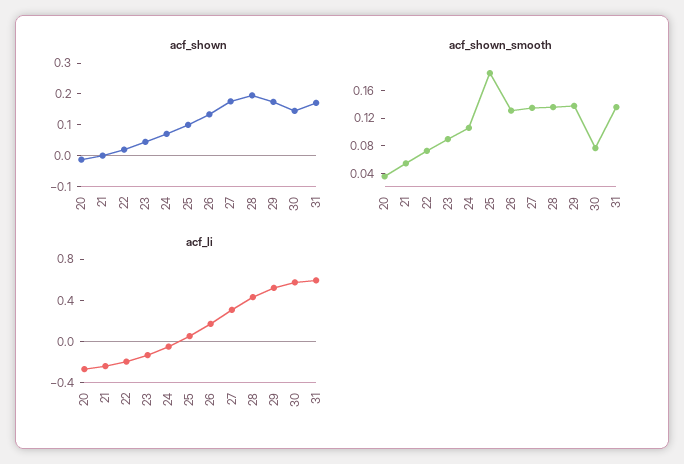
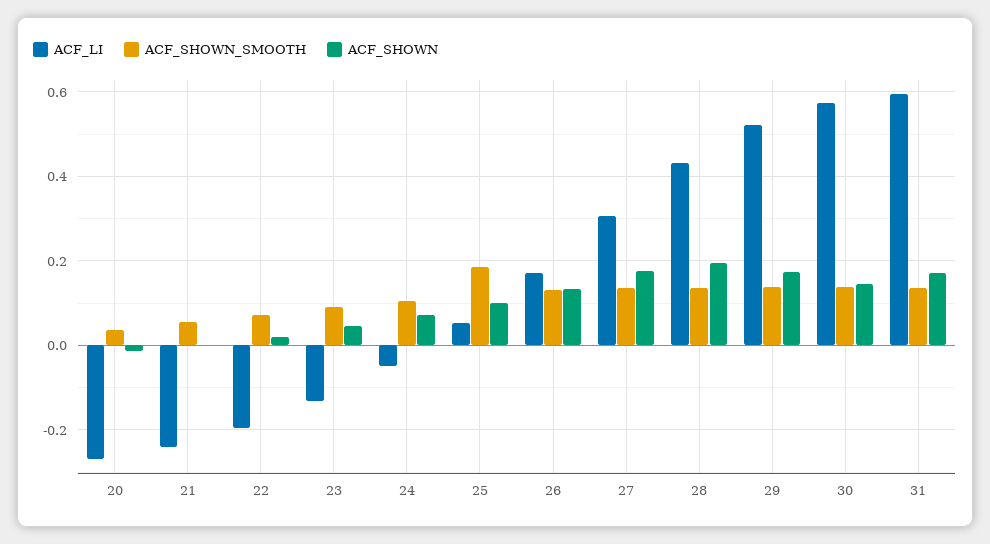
acf_shown_smooth, 30: 0.08 -> 0.14

